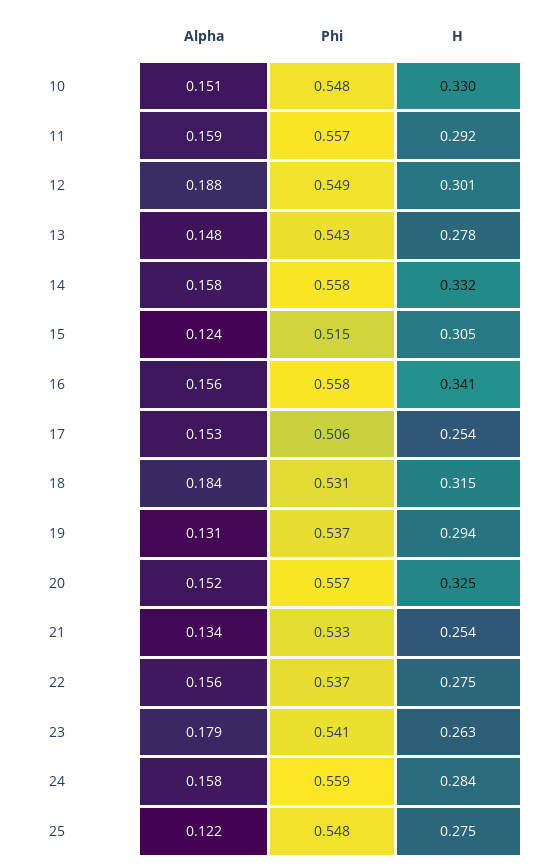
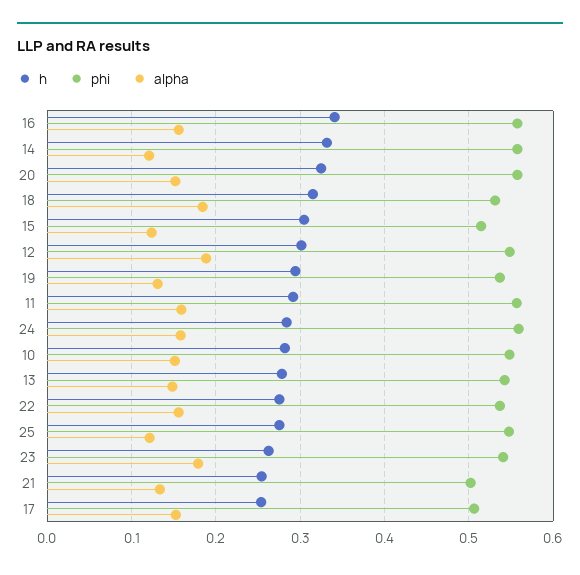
H, 10: 0.33 -> 0.28
Alpha, 14: 0.158 -> 0.12
Phi, 21: 0.533 -> 0.5

